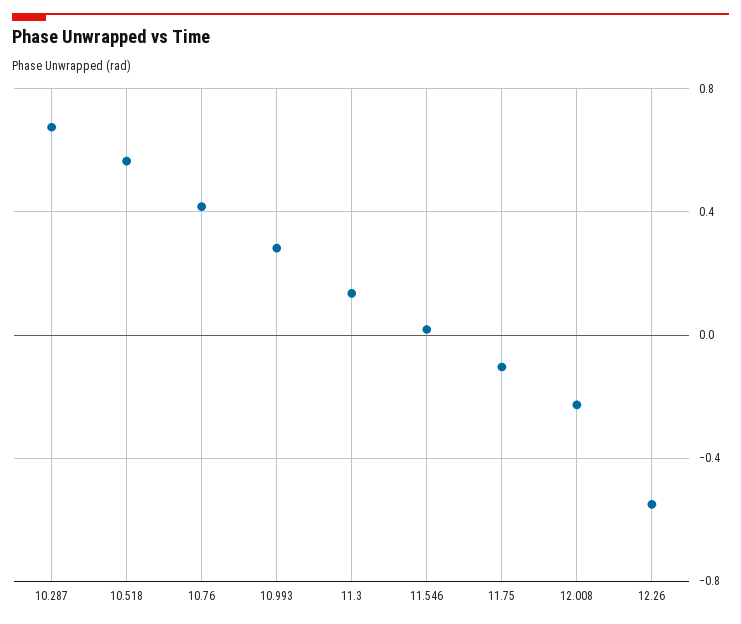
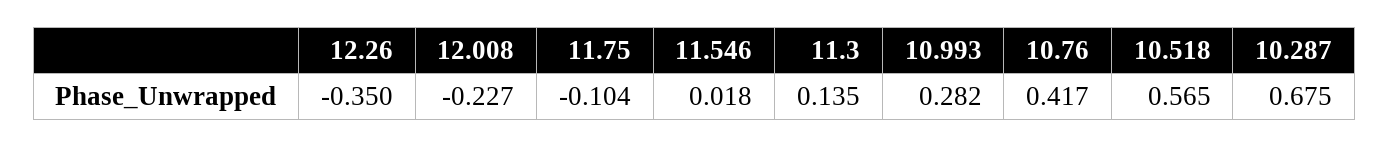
12.26: -0.55 -> -0.35

